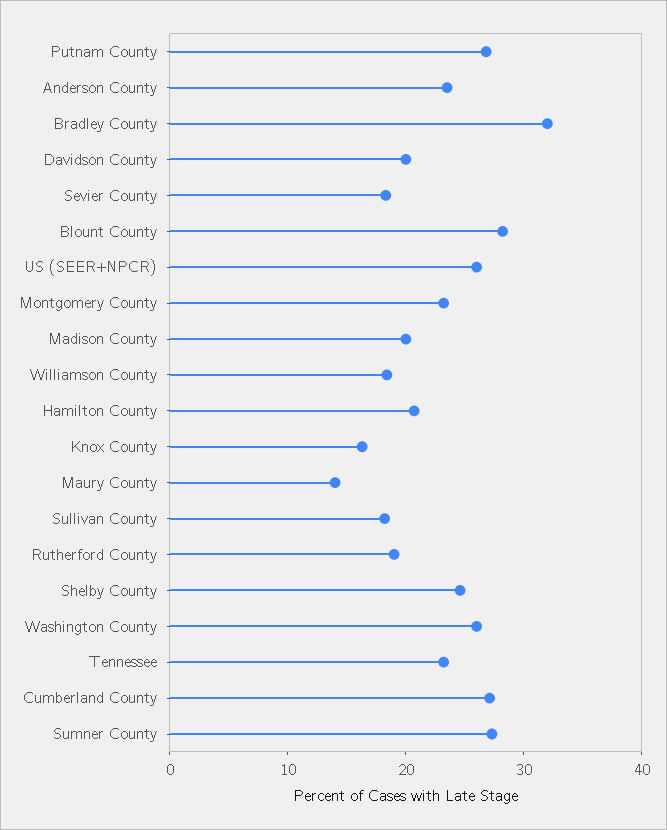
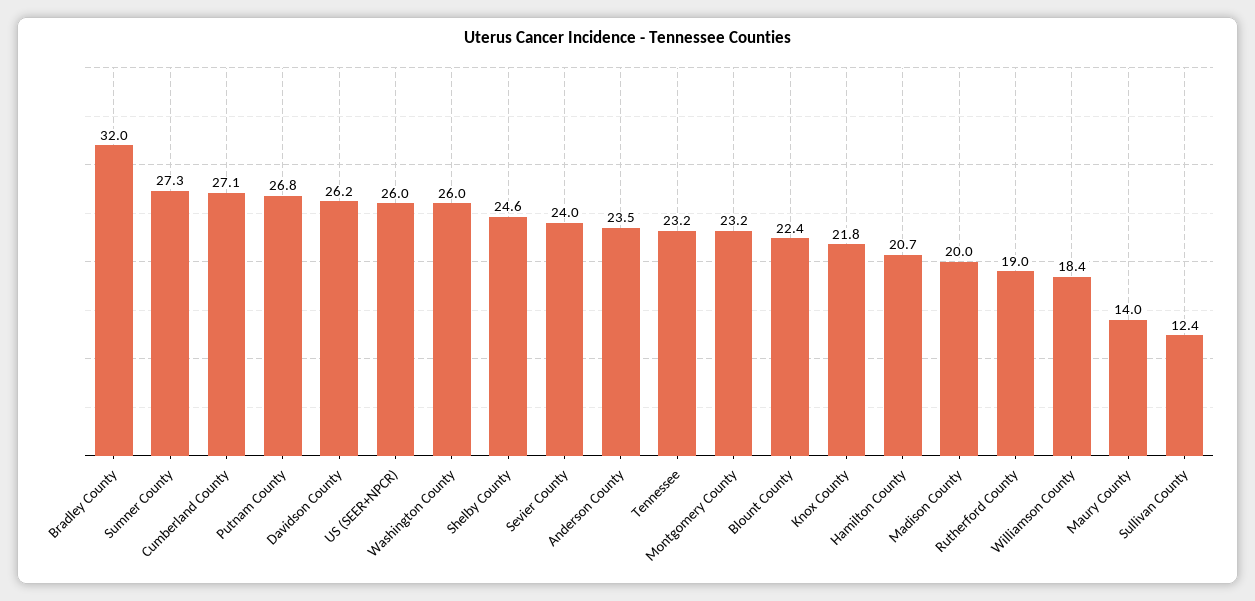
Davidson County: 20 -> 26.2
Sevier County: 18 -> 24
Blount County: 28 -> 22.4
Knox County: 16 -> 21.8
Sullivan County: 18 -> 12.4

